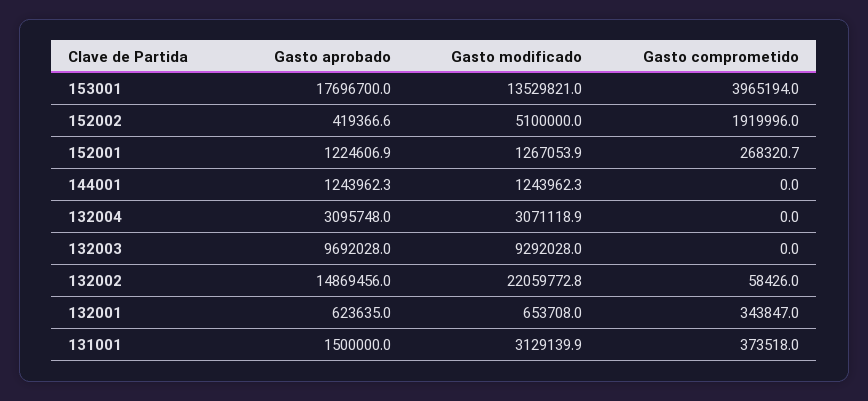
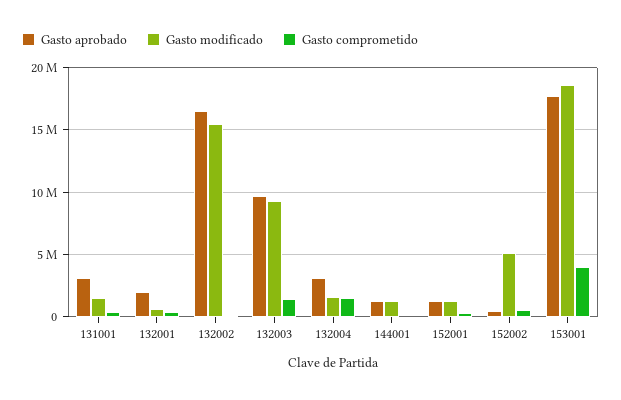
Gasto modificado, 153001: 13529821 -> 18500000
Gasto comprometido, 152002: 1919996 -> 500000
Gasto modificado, 132004: 3071118.9 -> 1500000
Gasto comprometido, 132004: 0 -> 1500000
Gasto comprometido, 132003: 0 -> 1500000
Gasto aprobado, 132002: 14869456 -> 16500000
Gasto modificado, 132002: 22059772.8 -> 15500000
Gasto aprobado, 132001: 623635 -> 2000000
Gasto aprobado, 131001: 1500000 -> 3000000
Gasto modificado, 131001: 3129139.9 -> 1500000

